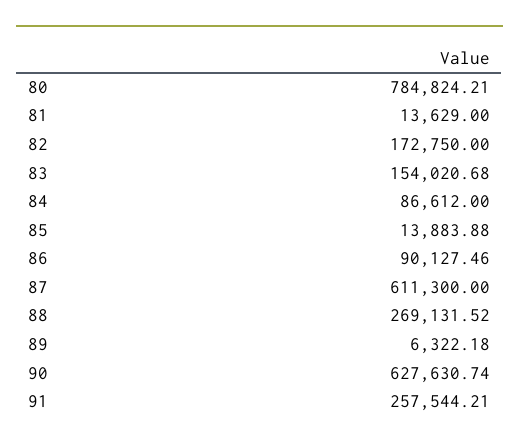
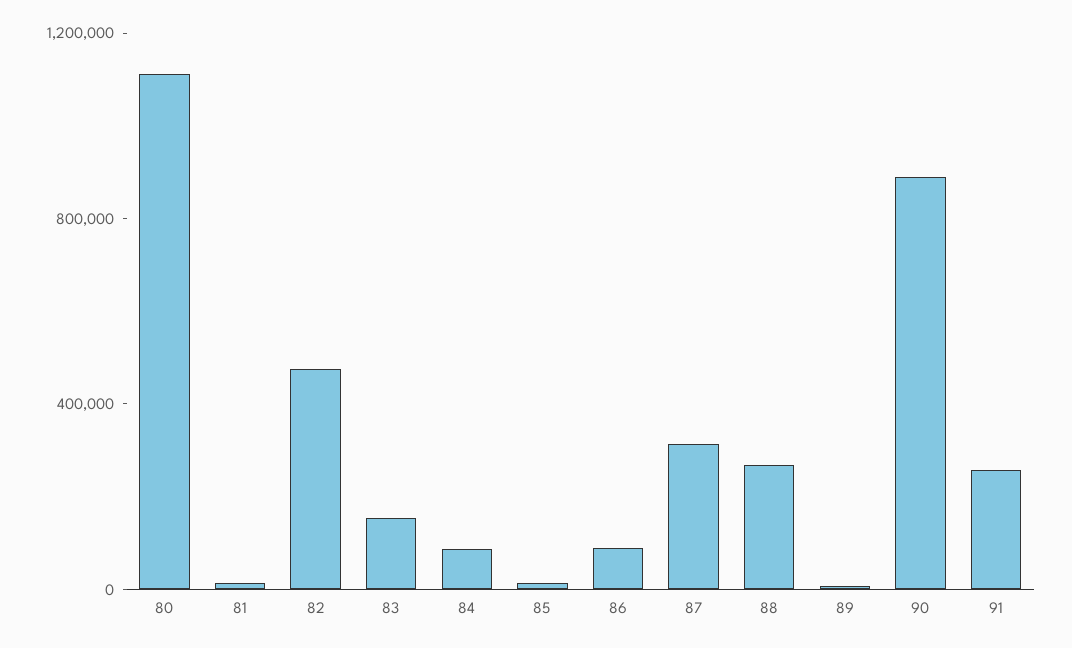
80: 784824.21 -> 1100000
82: 172750 -> 500000
87: 611300 -> 300000
90: 627630.74 -> 900000

